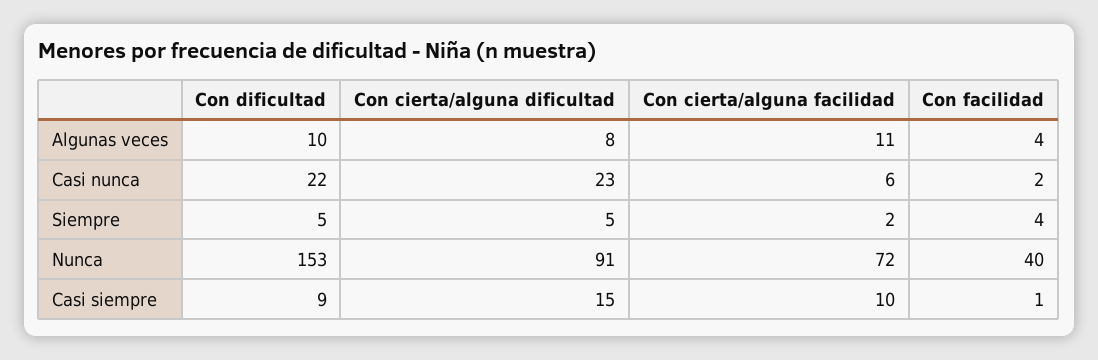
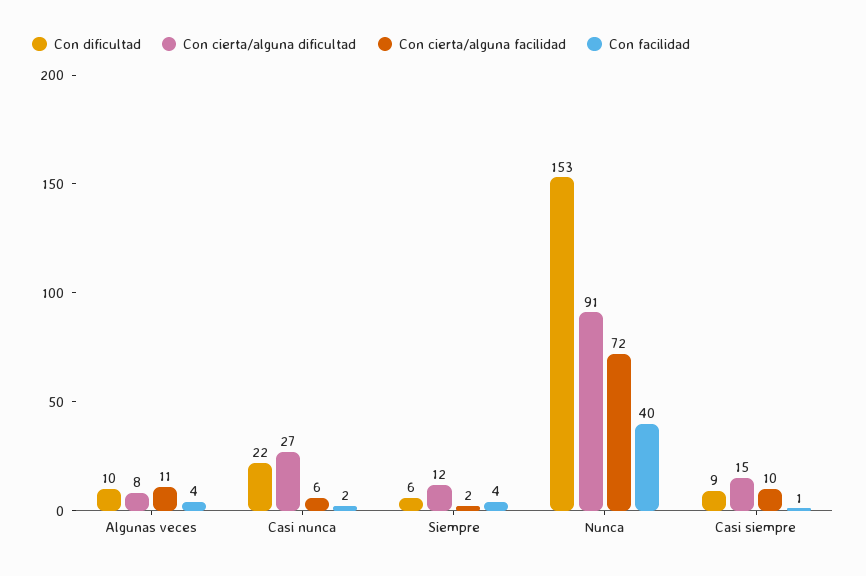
Con cierta/alguna dificultad, Casi nunca: 23 -> 27
Con dificultad, Siempre: 5 -> 6
Con cierta/alguna dificultad, Siempre: 5 -> 12

